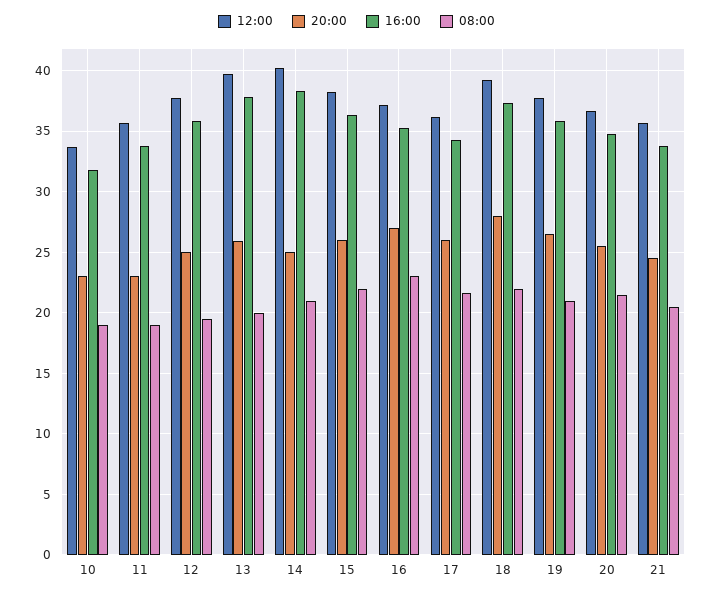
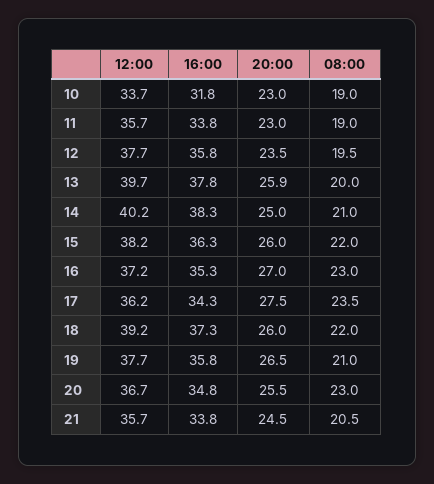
20:00, 12: 25 -> 23.5
20:00, 17: 26 -> 27.5
08:00, 17: 21.5 -> 23.5
20:00, 18: 28 -> 26
08:00, 20: 21.5 -> 23

